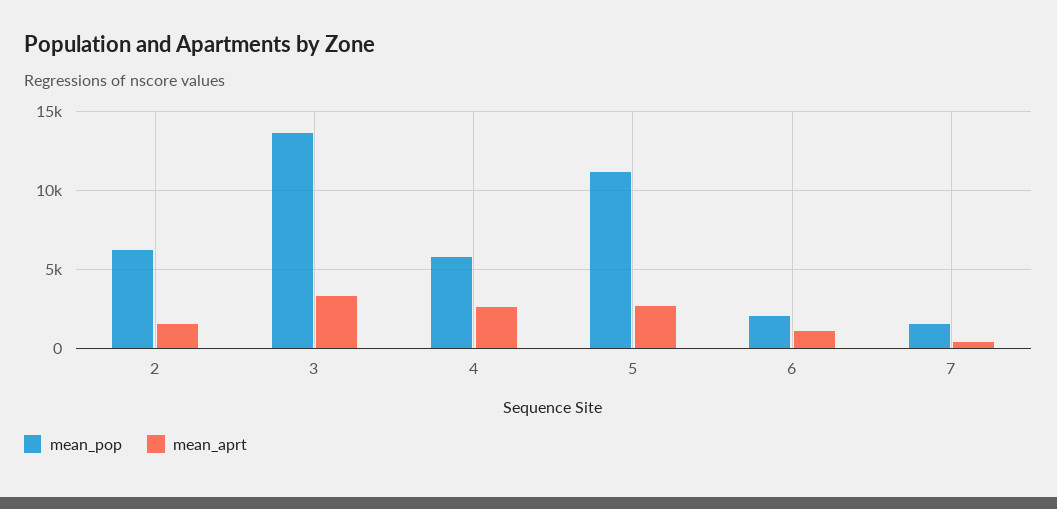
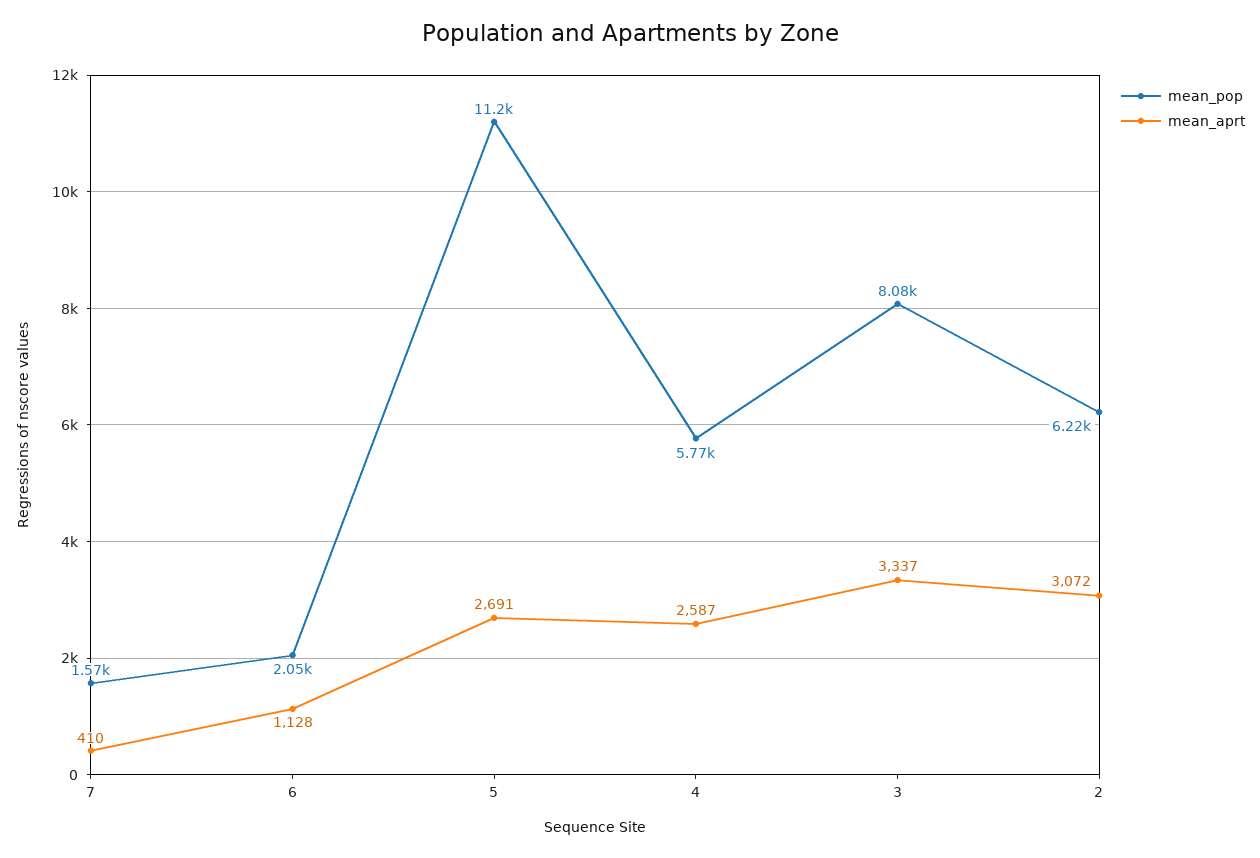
mean_aprt, 2: 1500 -> 3072
mean_pop, 3: 13500 -> 8080

